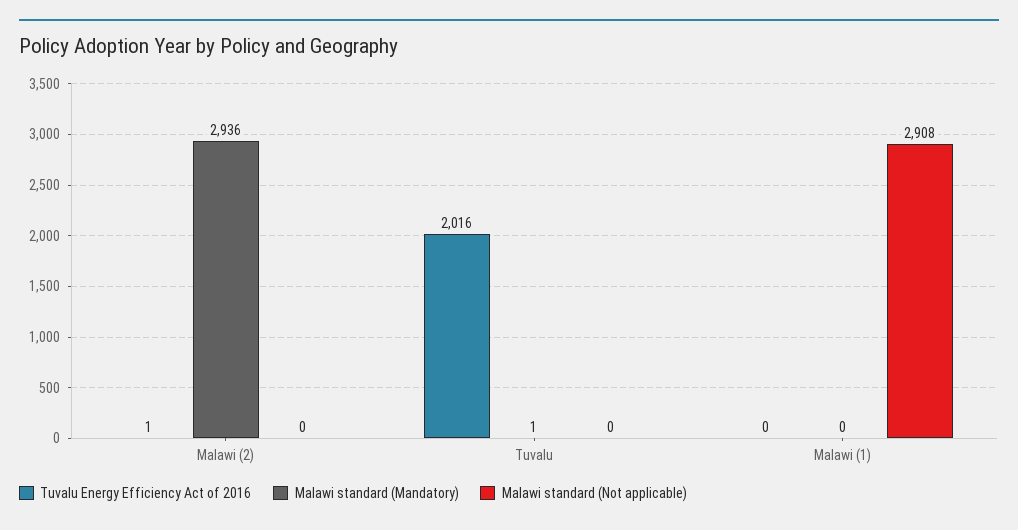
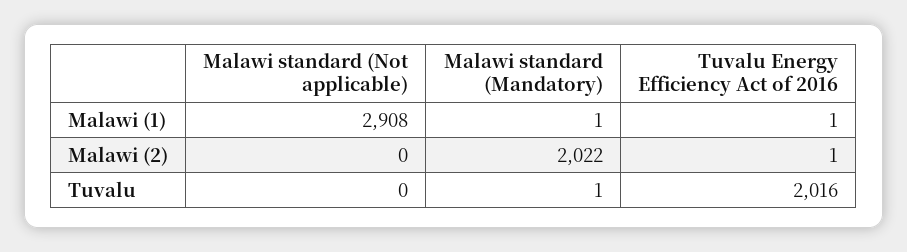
Malawi standard (Mandatory), Malawi (2): 2936 -> 2022
Tuvalu Energy Efficiency Act of 2016, Malawi (1): 0 -> 1
Malawi standard (Mandatory), Malawi (1): 0 -> 1

